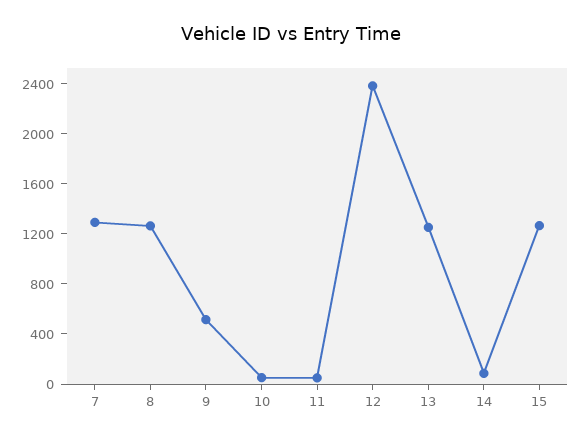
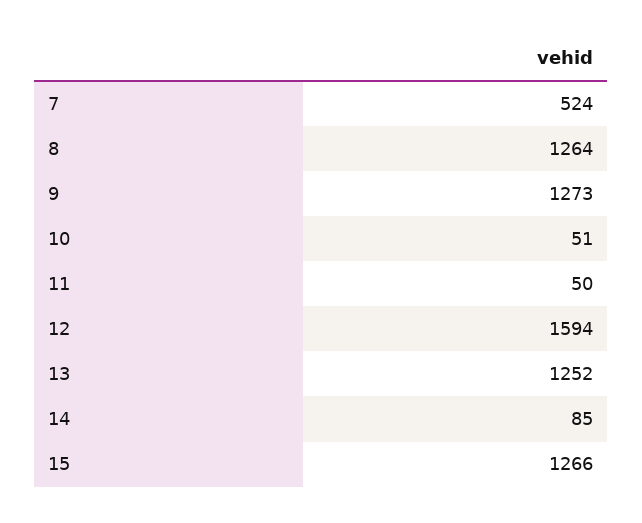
7: 1300 -> 524
9: 500 -> 1273
12: 2400 -> 1594

